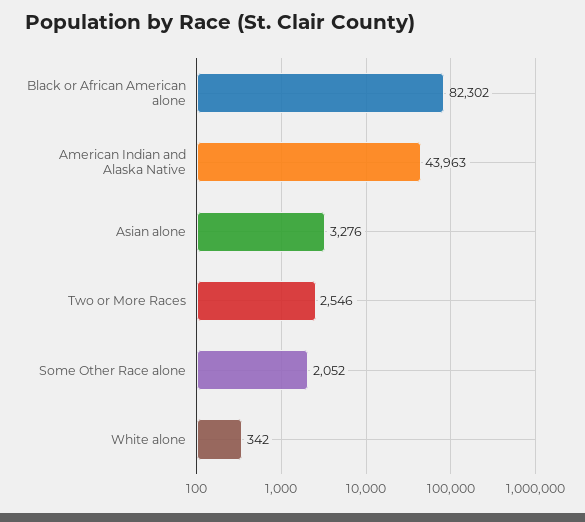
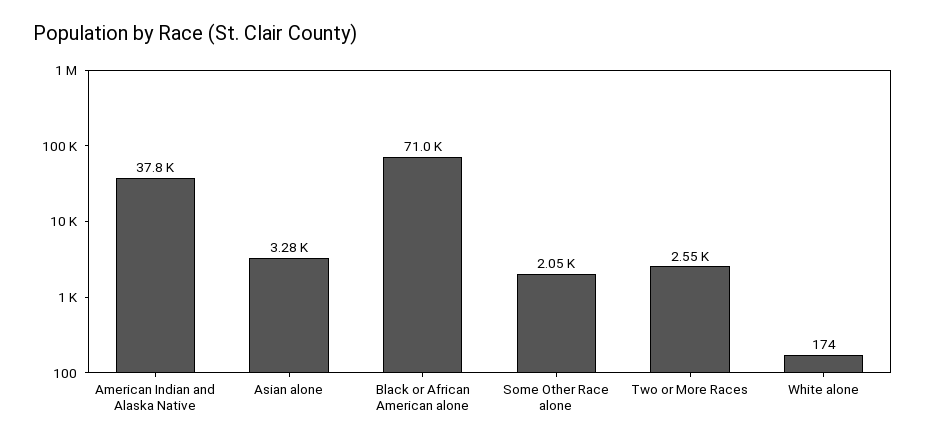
Black or African American alone: 82302 -> 71000
American Indian and Alaska Native: 43963 -> 37800
White alone: 342 -> 174

